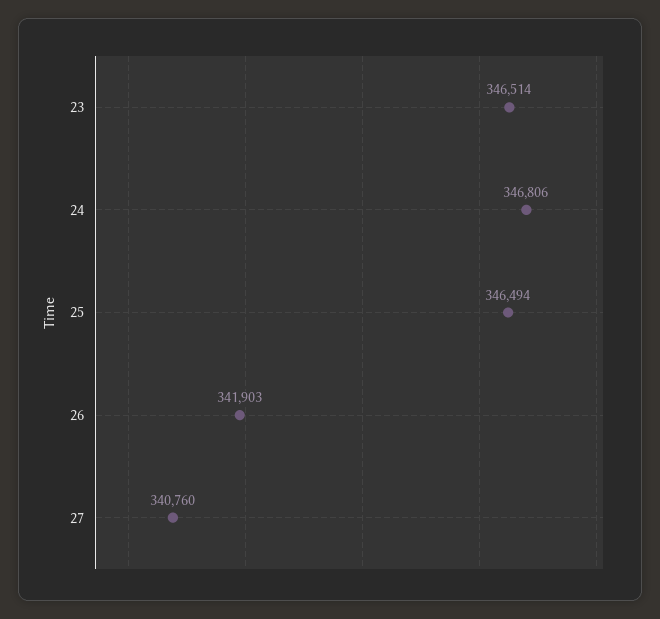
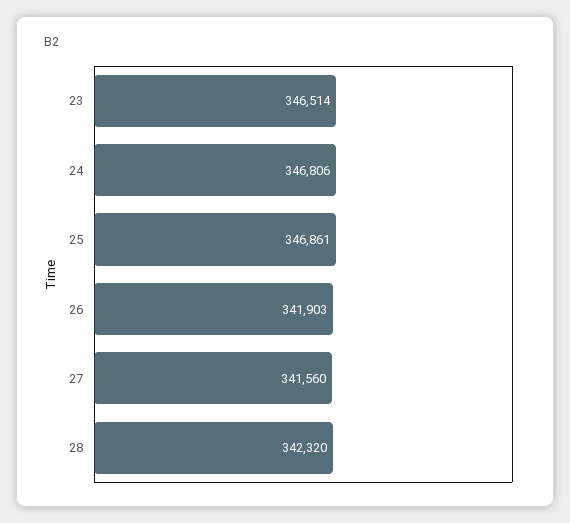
25: 346494 -> 346861
27: 340760 -> 341560
28: none -> 342320

